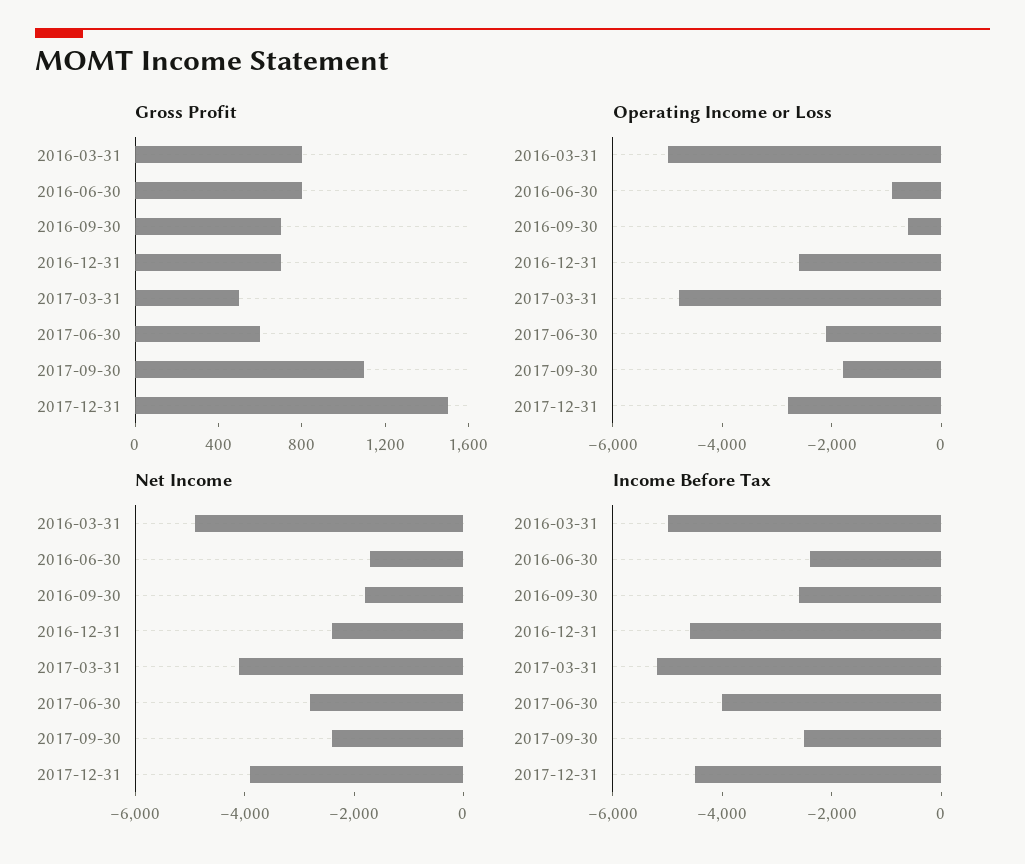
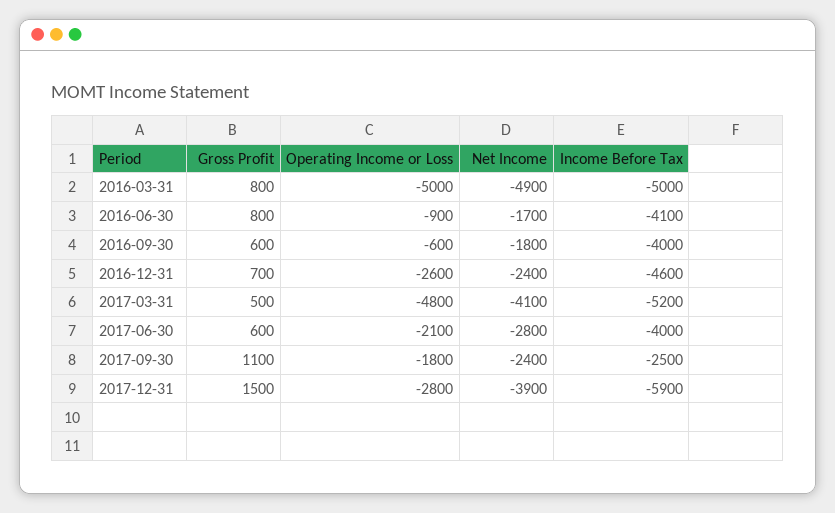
Gross Profit, 2016-09-30: 700 -> 600
Income Before Tax, 2016-06-30: -2500 -> -4100
Income Before Tax, 2016-09-30: -2500 -> -4000
Income Before Tax, 2017-12-31: -4500 -> -5900

